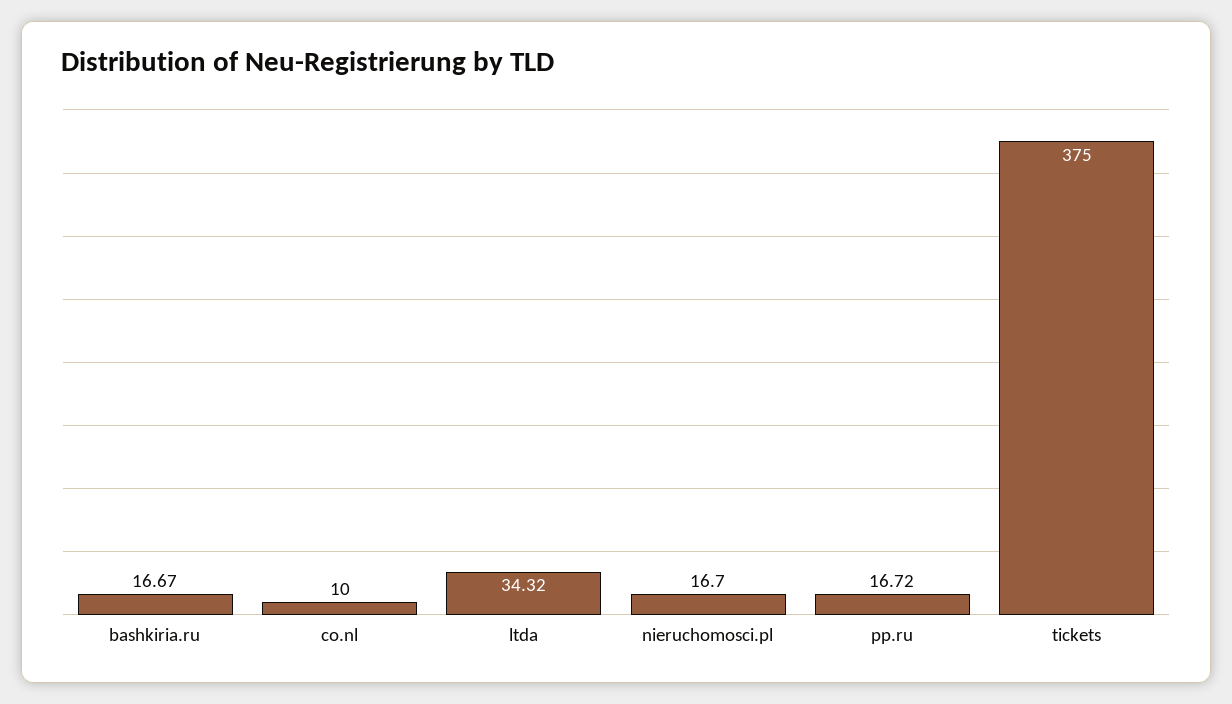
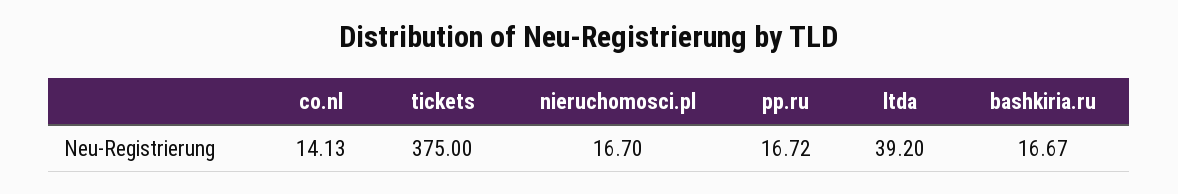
co.nl: 10 -> 14.13
ltda: 34.32 -> 39.2

